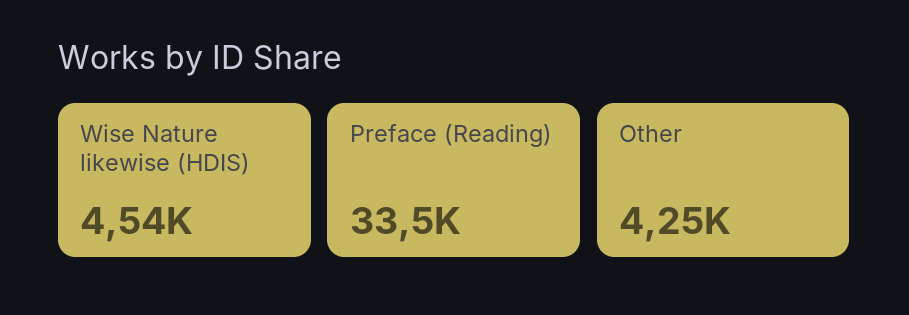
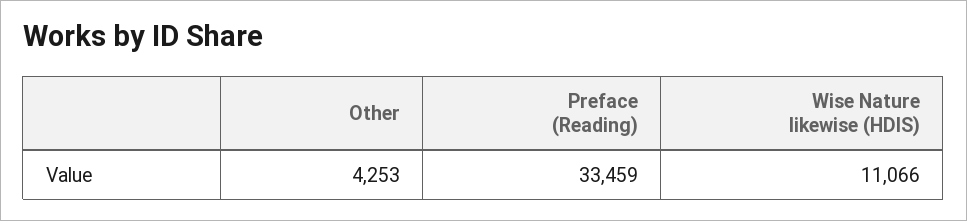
Wise Nature likewise (HDIS): 4540 -> 11066

